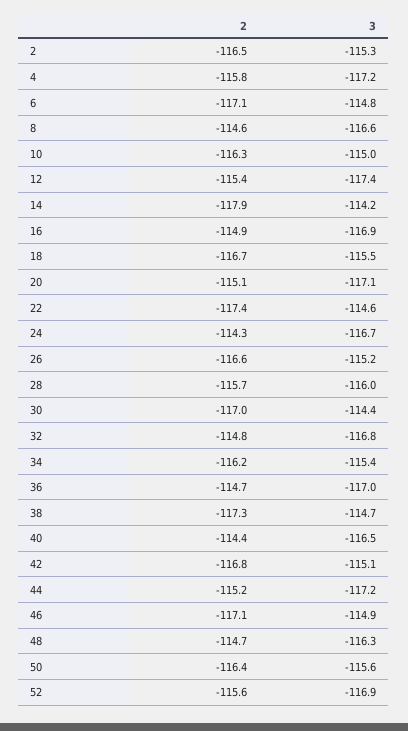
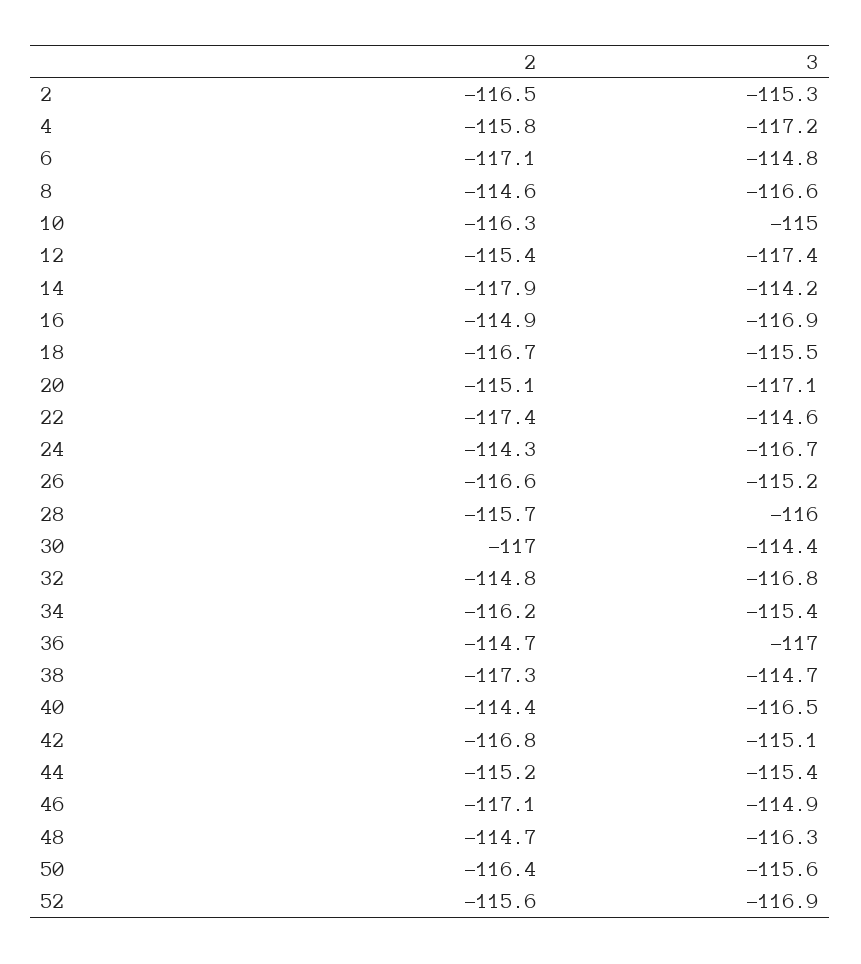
3, 44: -117.2 -> -115.4

